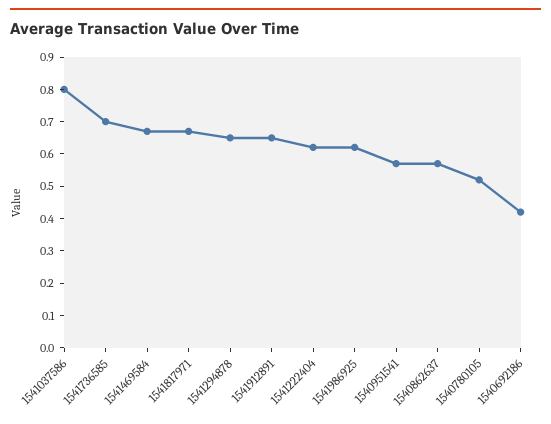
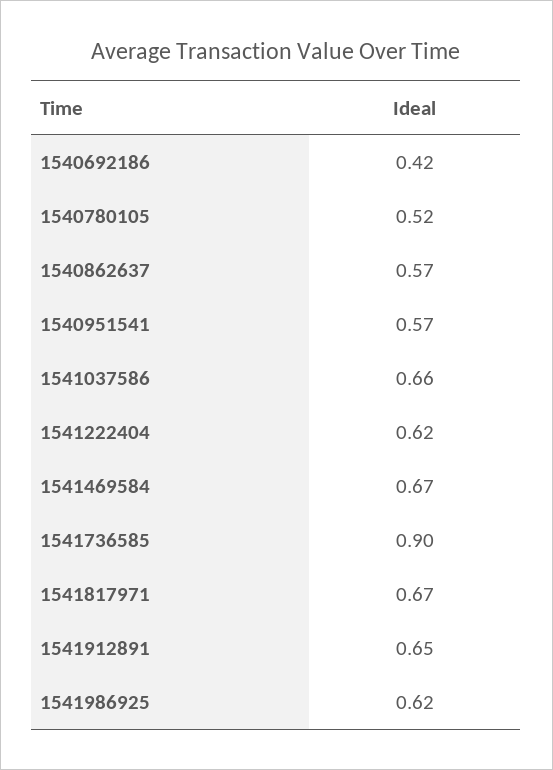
1541037586: 0.8 -> 0.66
1541736585: 0.7 -> 0.9
1541294878: 0.65 -> none

